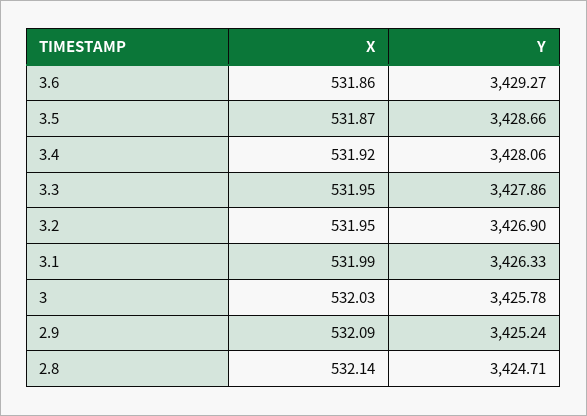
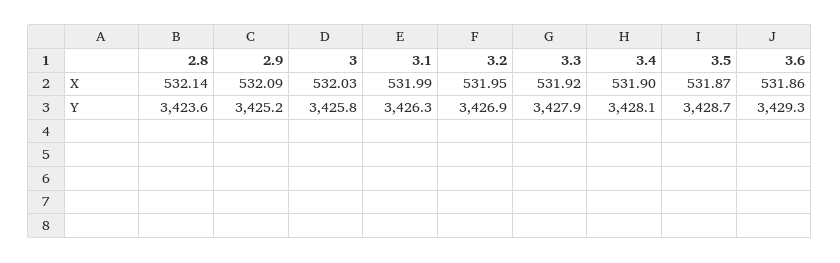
X, 3.4: 531.92 -> 531.9
X, 3.3: 531.95 -> 531.92
Y, 2.8: 3424.71 -> 3423.6

